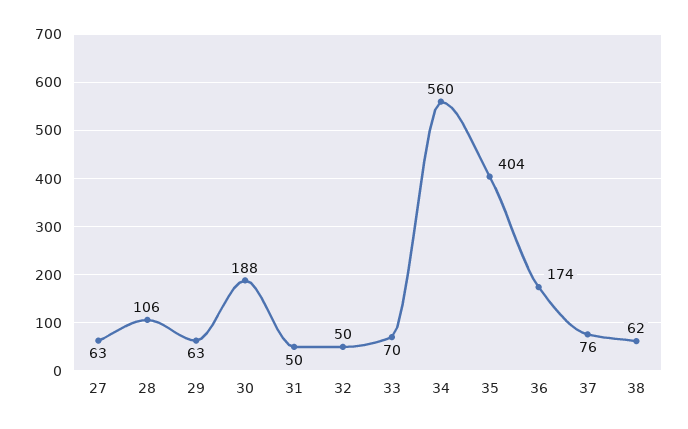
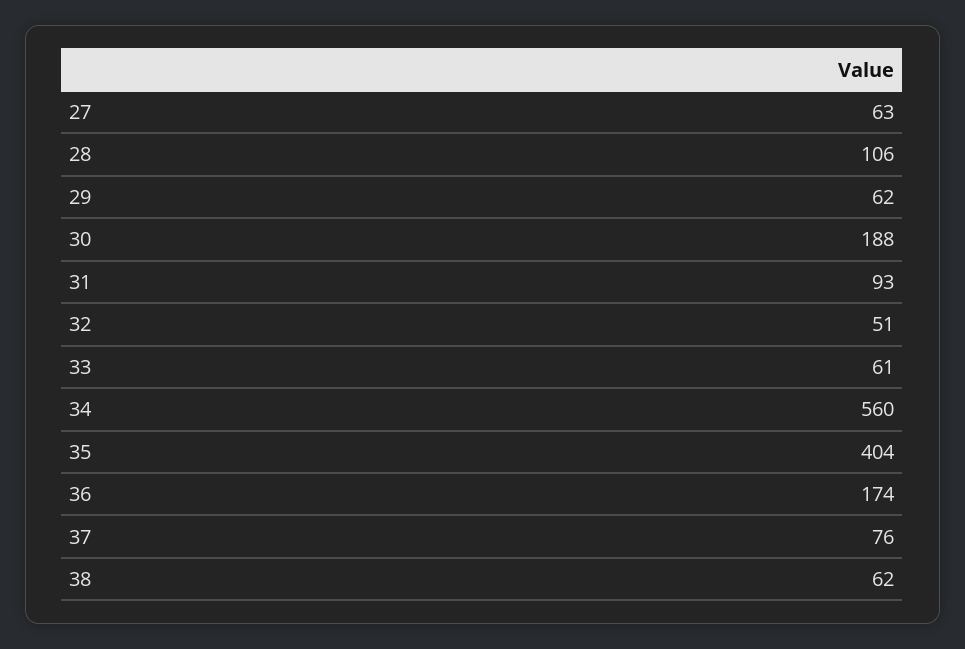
29: 63 -> 62
31: 50 -> 93
32: 50 -> 51
33: 70 -> 61

